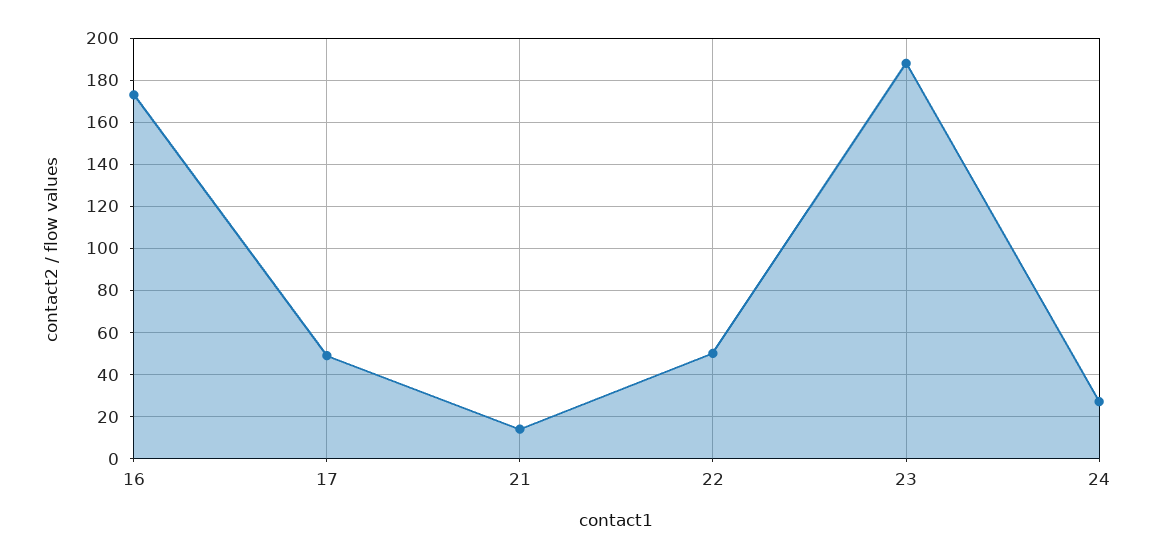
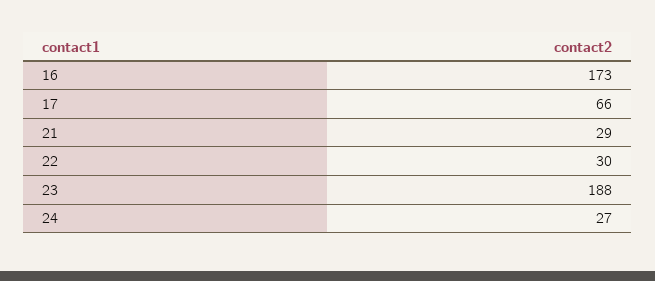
17: 50 -> 66
21: 15 -> 29
22: 50 -> 30

